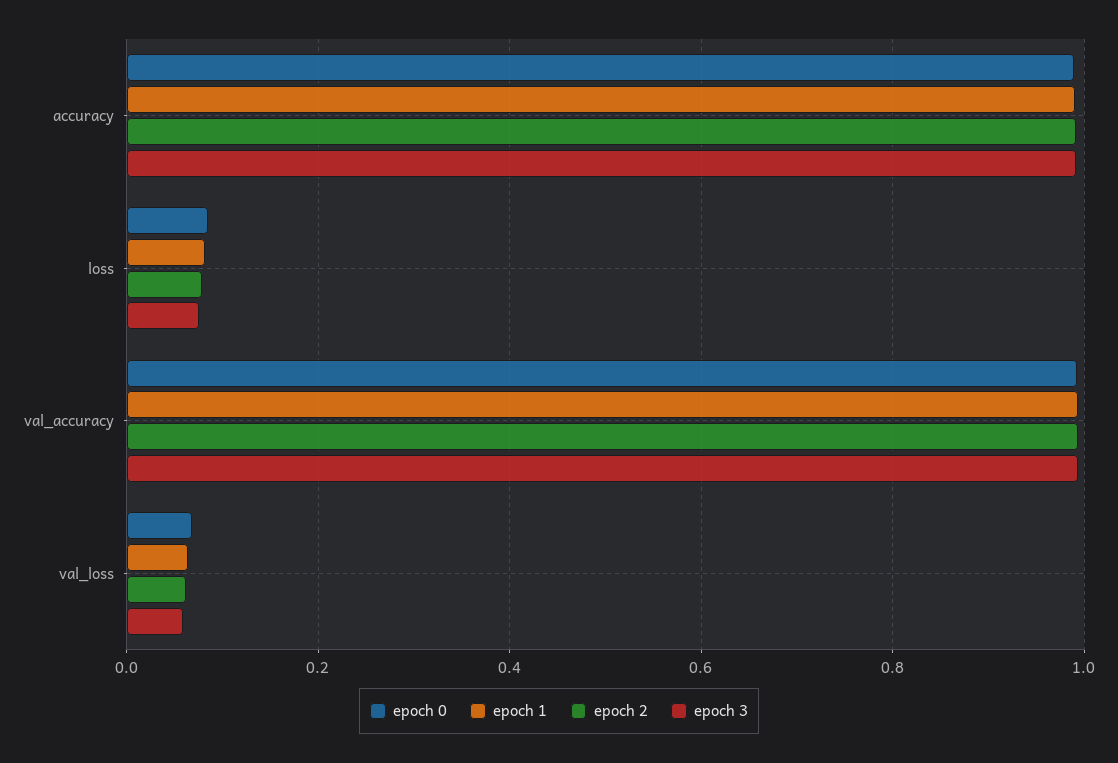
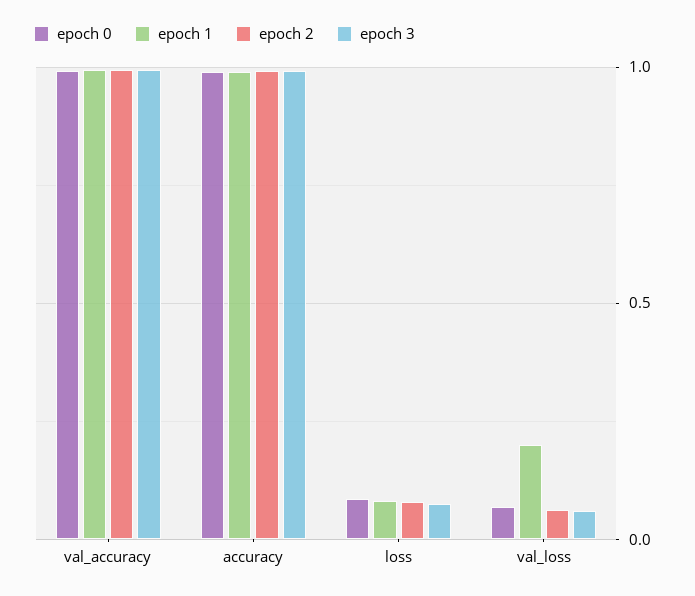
epoch 1, val_loss: 0.06 -> 0.2

